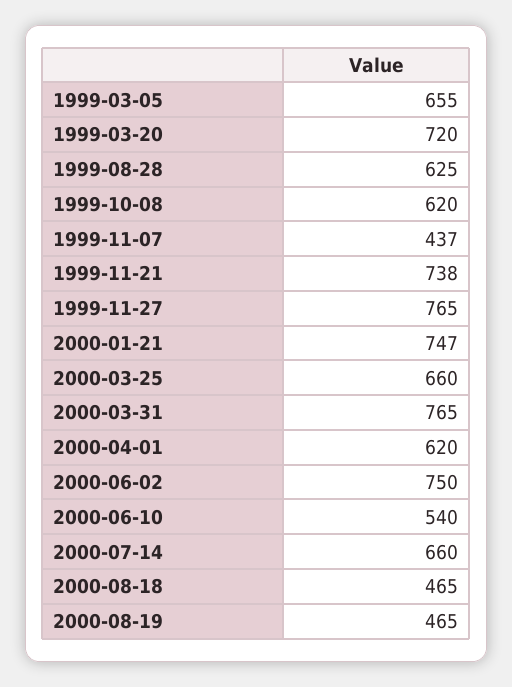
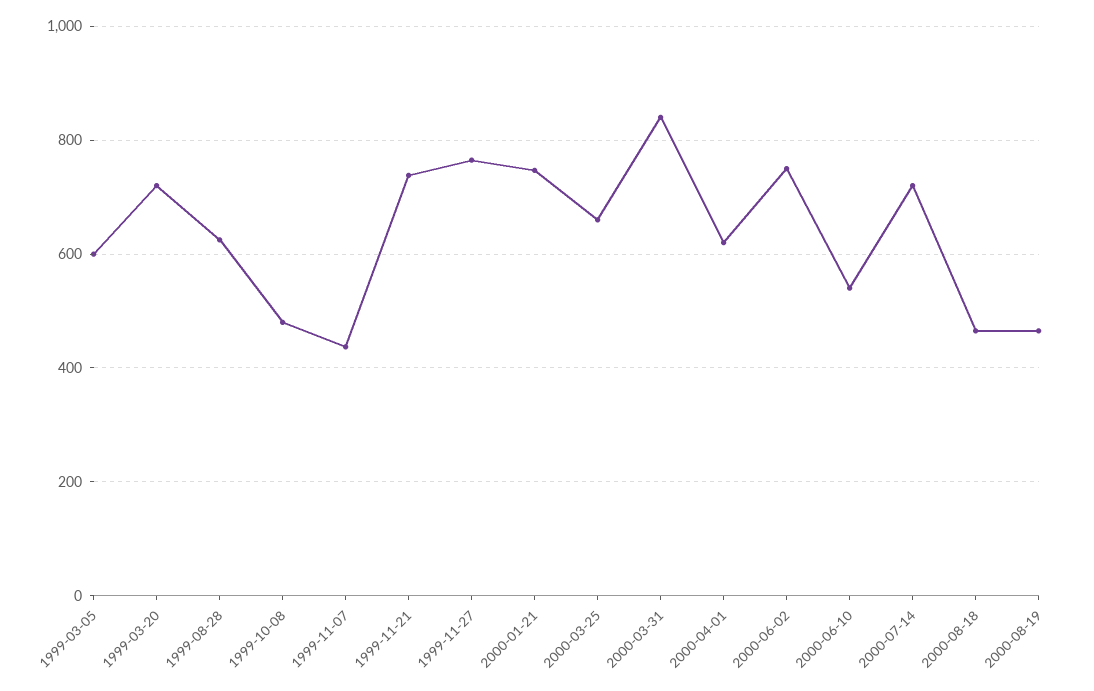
1999-03-05: 655 -> 600
1999-10-08: 620 -> 480
2000-03-31: 765 -> 840
2000-07-14: 660 -> 720

